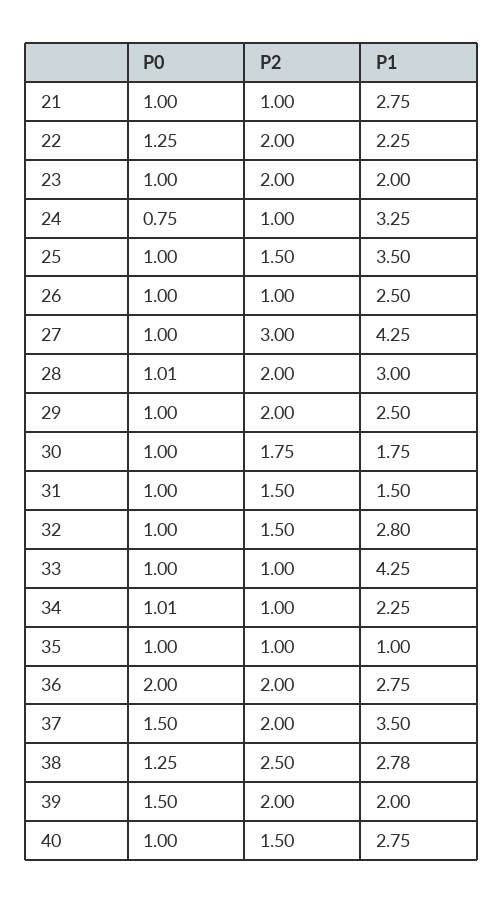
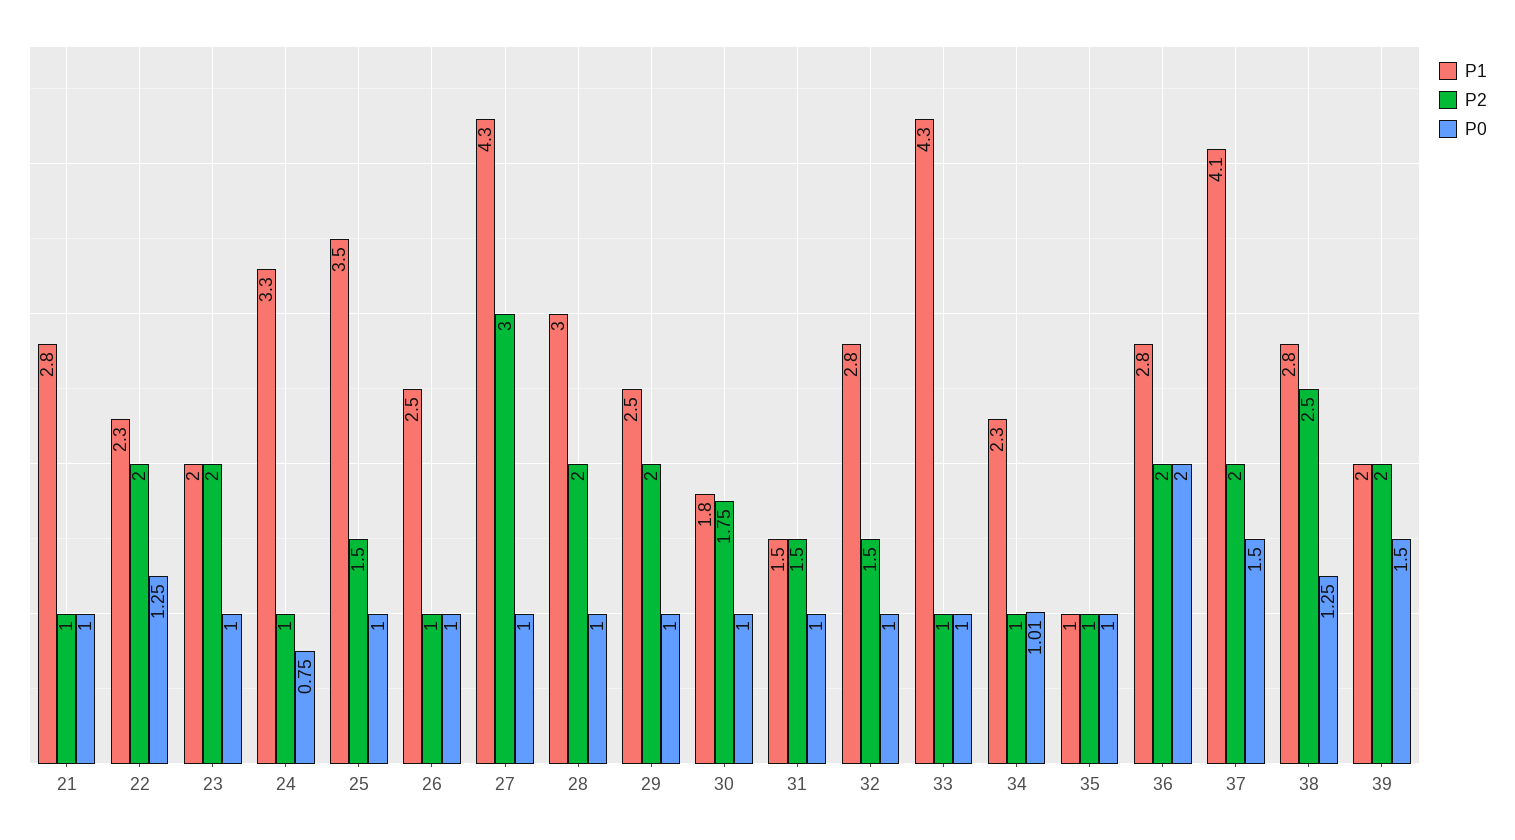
P0, 28: 1.01 -> 1
P1, 37: 3.5 -> 4.1
P0, 40: 1 -> none
P2, 40: 1.5 -> none
P1, 40: 2.75 -> none

